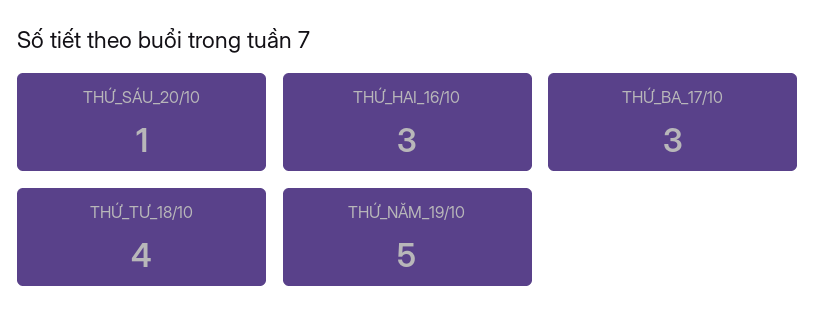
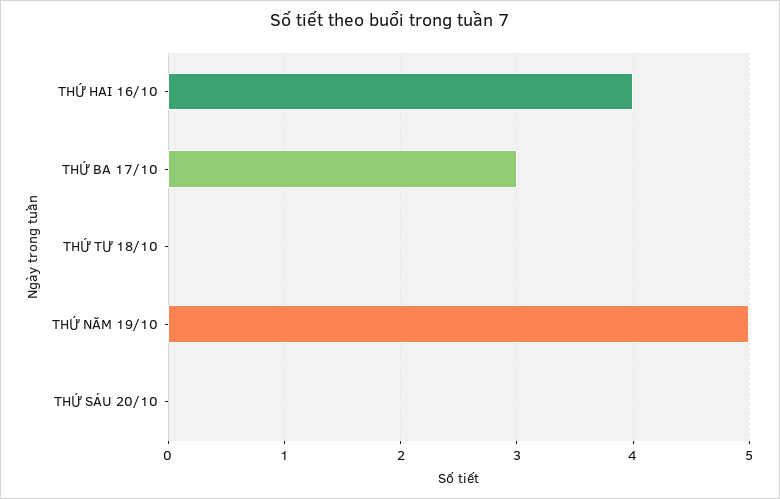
THỨ_SÁU_20/10: 1 -> 0
THỨ_HAI_16/10: 3 -> 4
THỨ_TƯ_18/10: 4 -> 0

